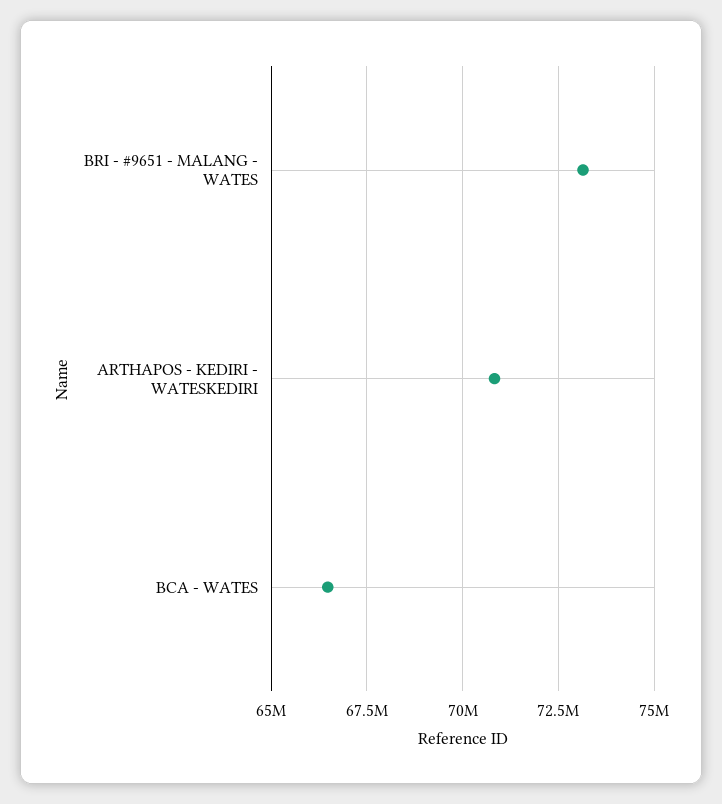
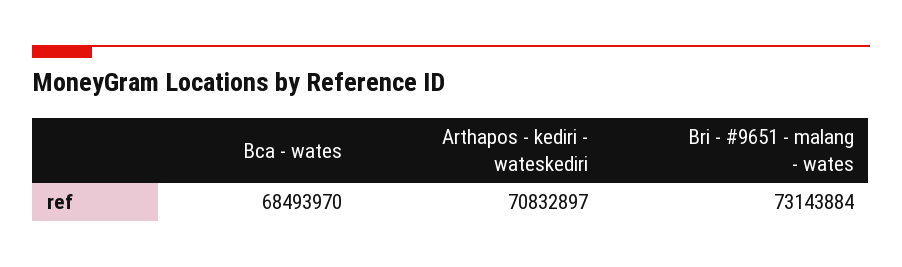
BCA - WATES: 66500000 -> 68493970

